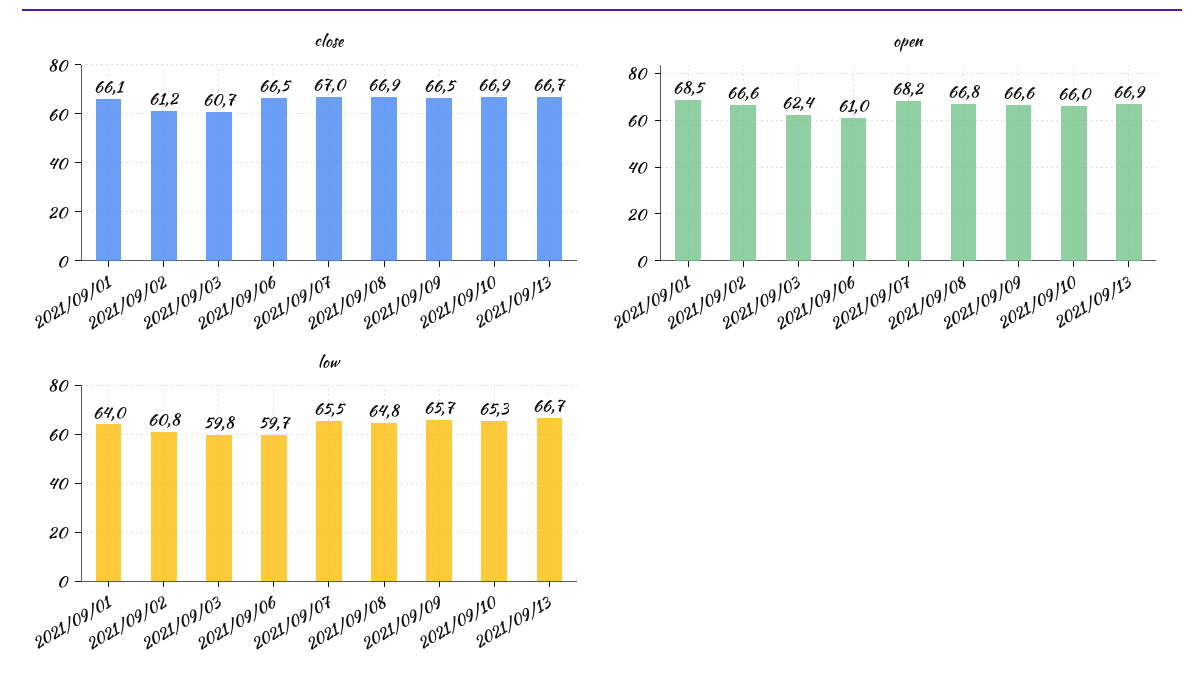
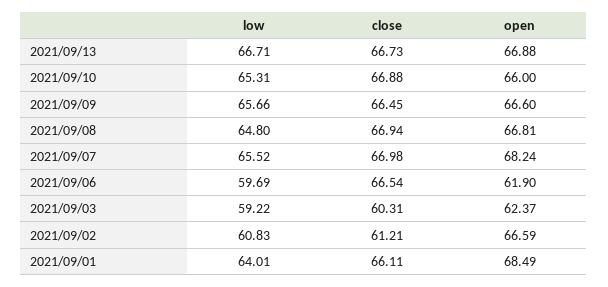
close, 2021/09/03: 60.7 -> 60.31
open, 2021/09/06: 61 -> 61.9
low, 2021/09/03: 59.8 -> 59.22

